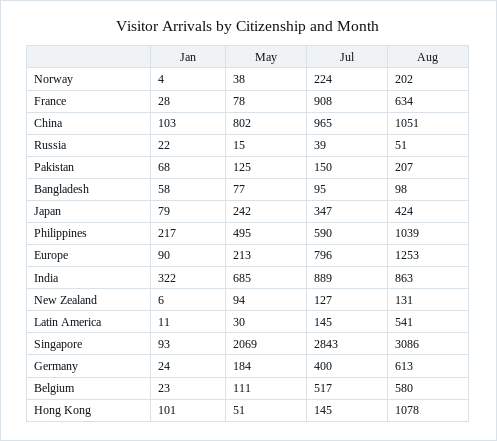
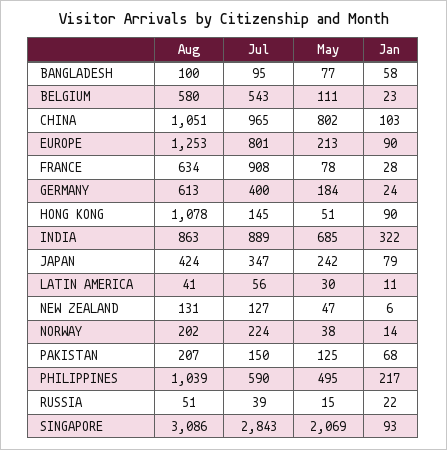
Jan, Norway: 4 -> 14
Aug, Bangladesh: 98 -> 100
Jul, Europe: 796 -> 801
May, New Zealand: 94 -> 47
Jul, Latin America: 145 -> 56
Aug, Latin America: 541 -> 41
Jul, Belgium: 517 -> 543
Jan, Hong Kong: 101 -> 90

